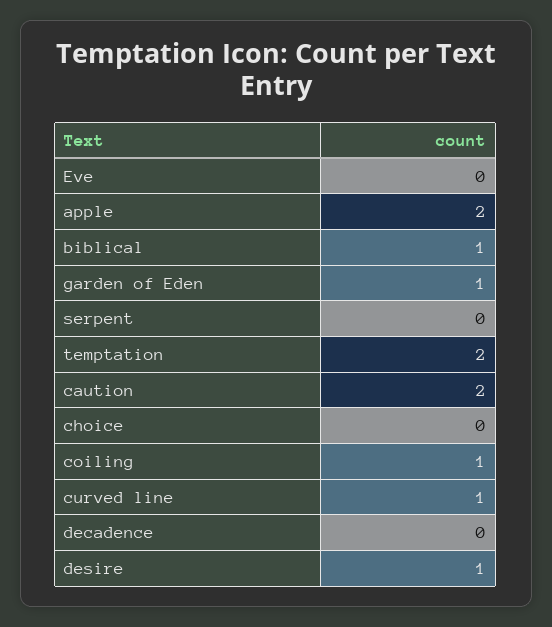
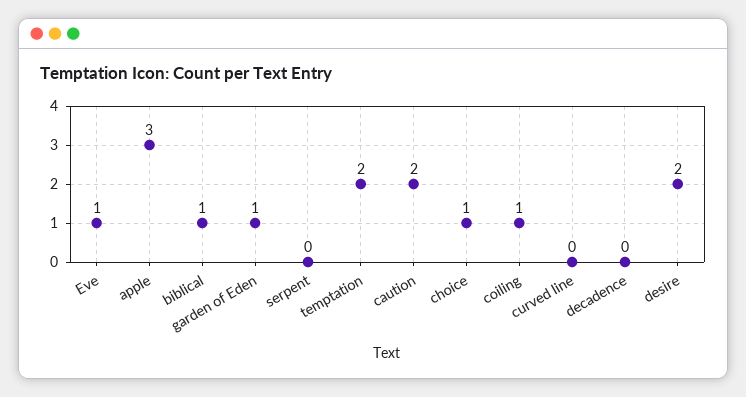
Eve: 0 -> 1
apple: 2 -> 3
choice: 0 -> 1
curved line: 1 -> 0
desire: 1 -> 2

